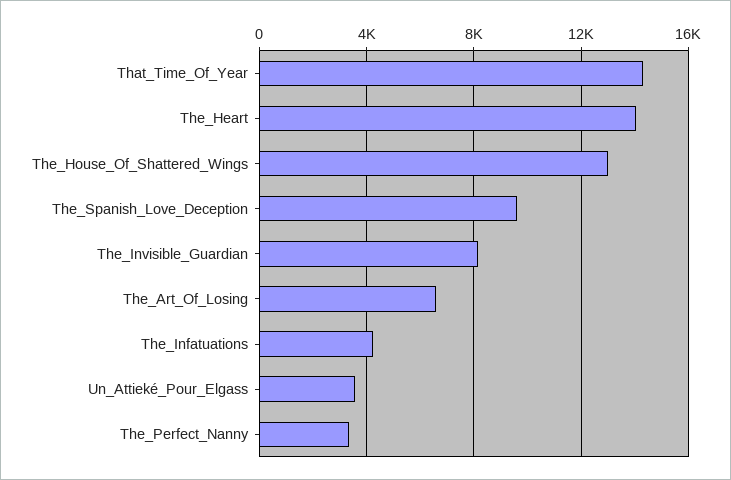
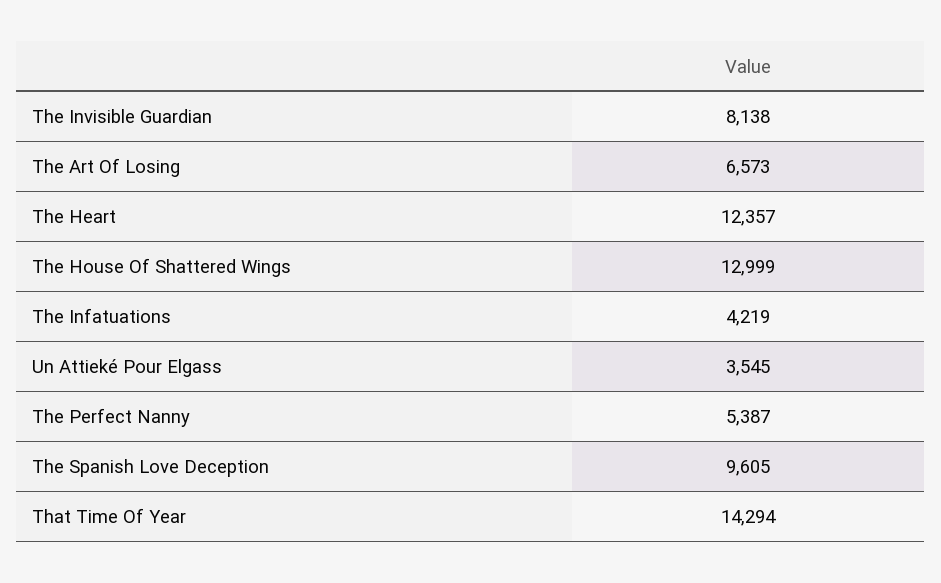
The_Heart: 14000 -> 12357
The_Perfect_Nanny: 3500 -> 5387

